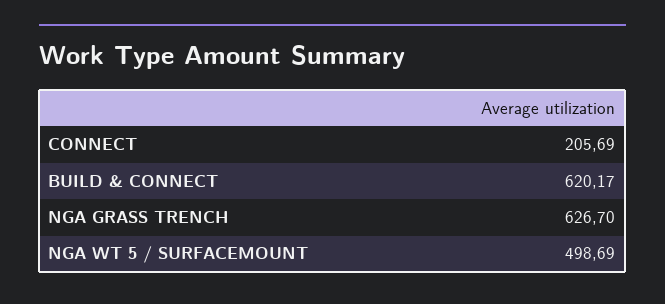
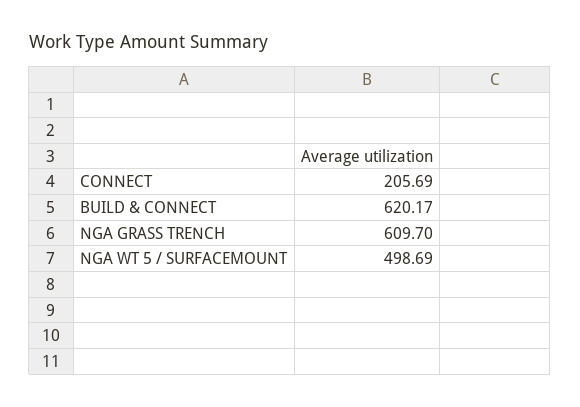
NGA GRASS TRENCH: 626.7 -> 609.7

